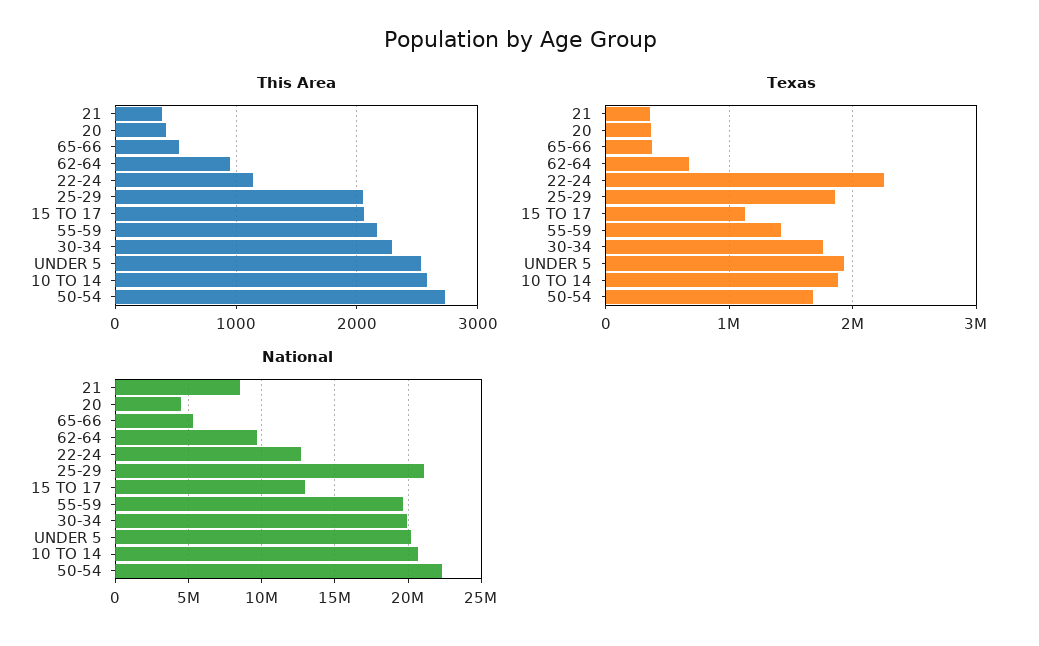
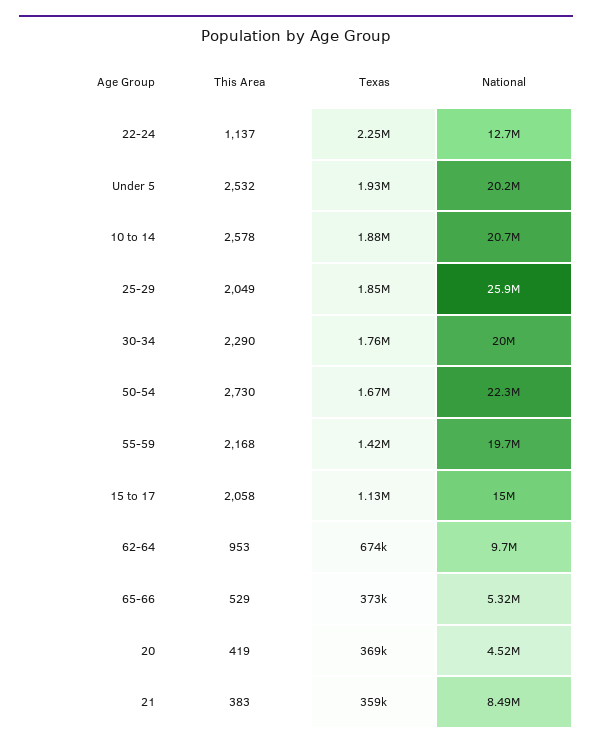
National, 25-29: 21000000 -> 25900000
National, 15 TO 17: 13000000 -> 15000000

